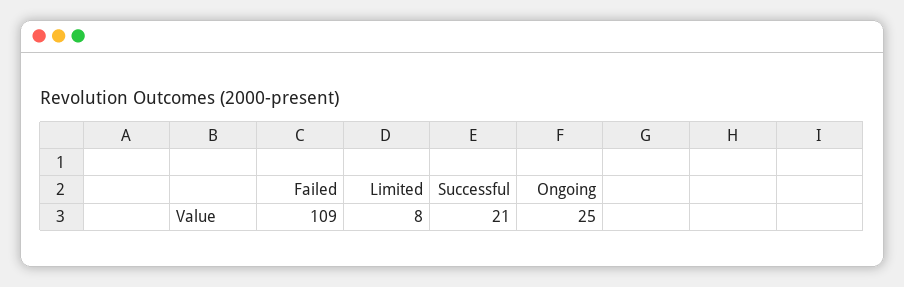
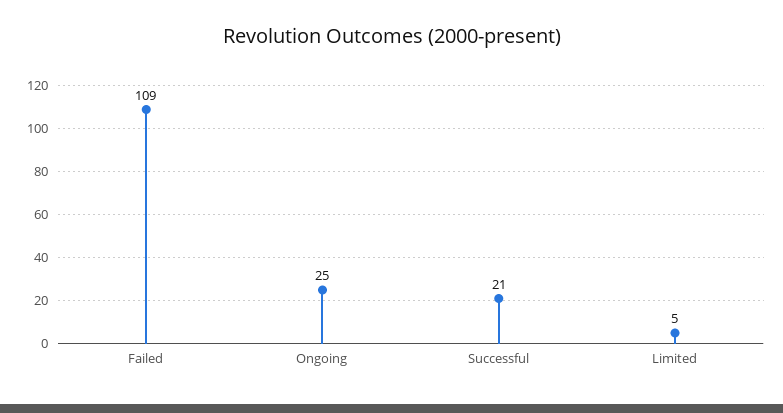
Limited: 8 -> 5

